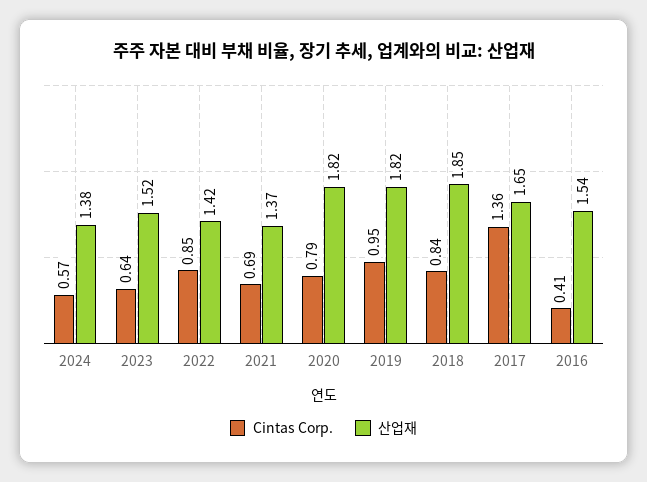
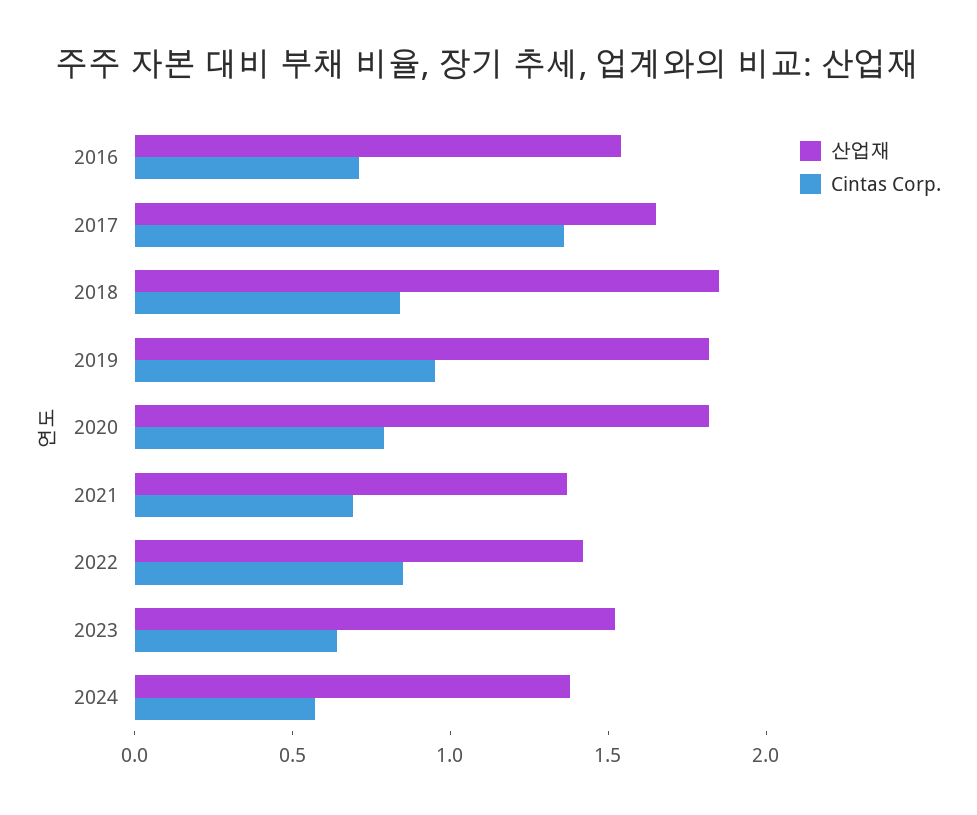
Cintas Corp., 2016: 0.41 -> 0.7

